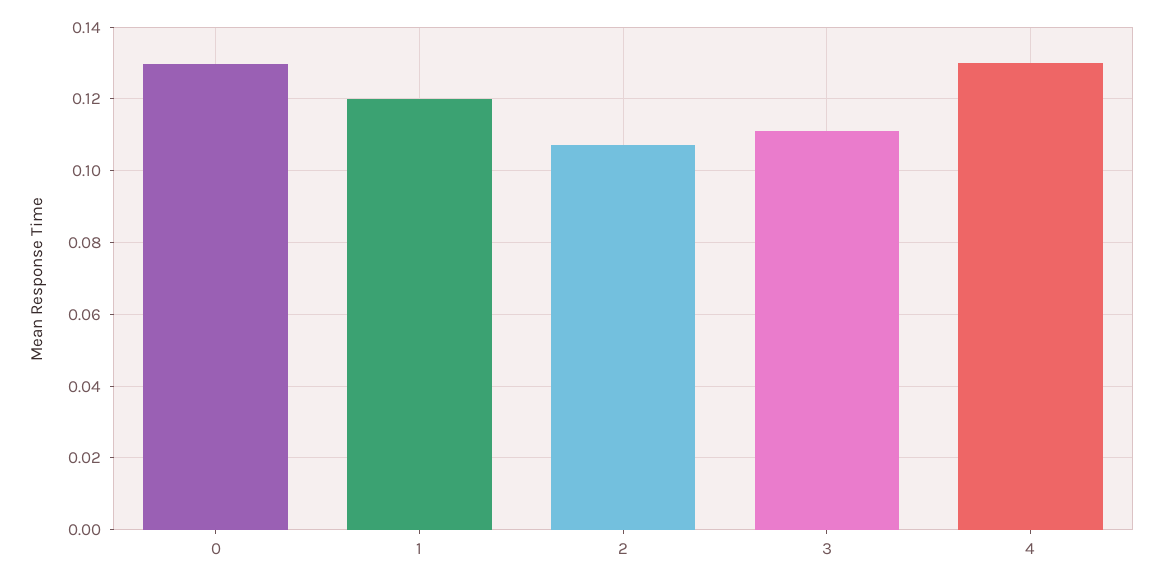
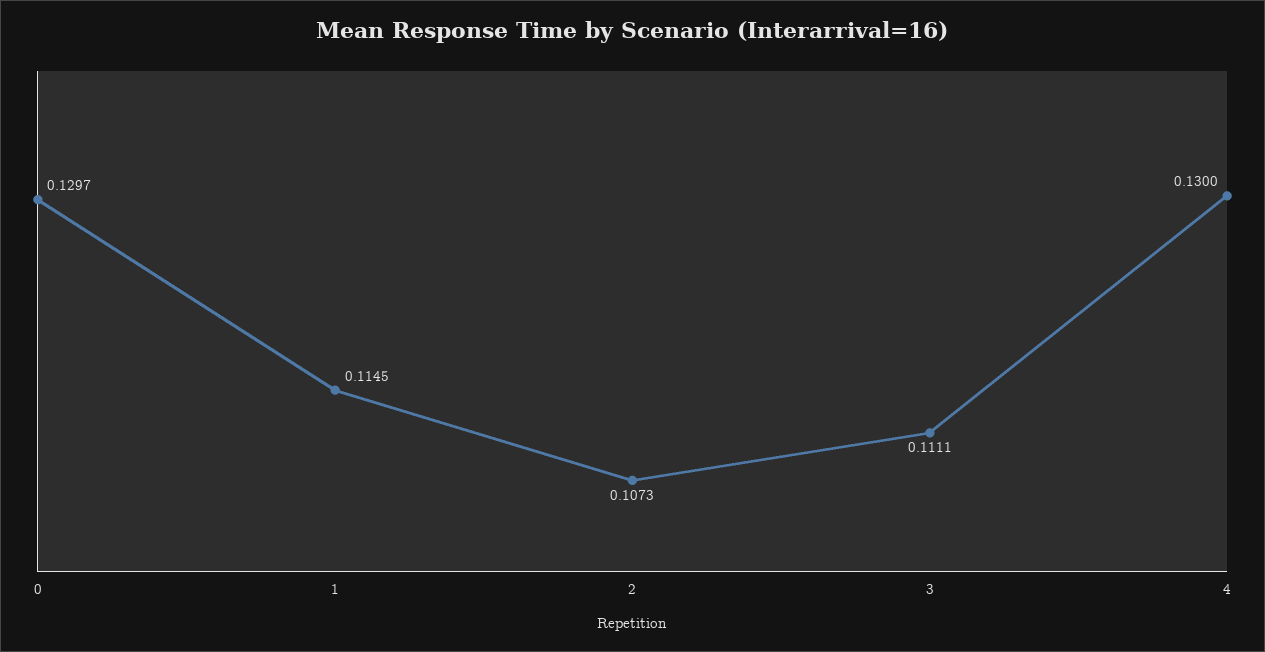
1: 0.12 -> 0.1145

